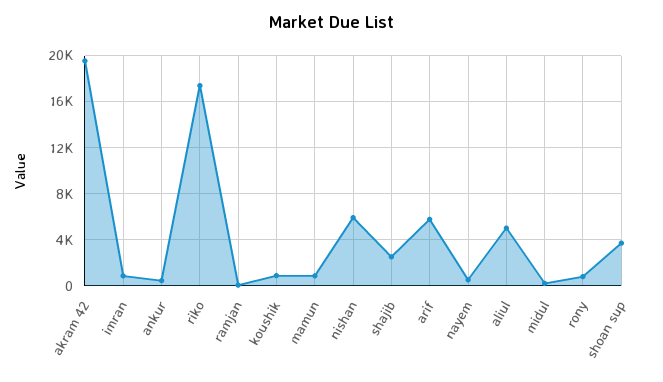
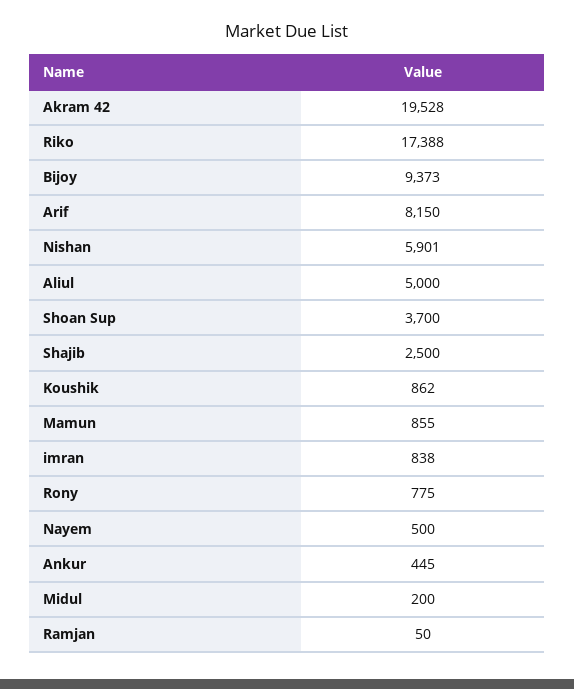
arif: 6000 -> 8150
Bijoy: none -> 9373

